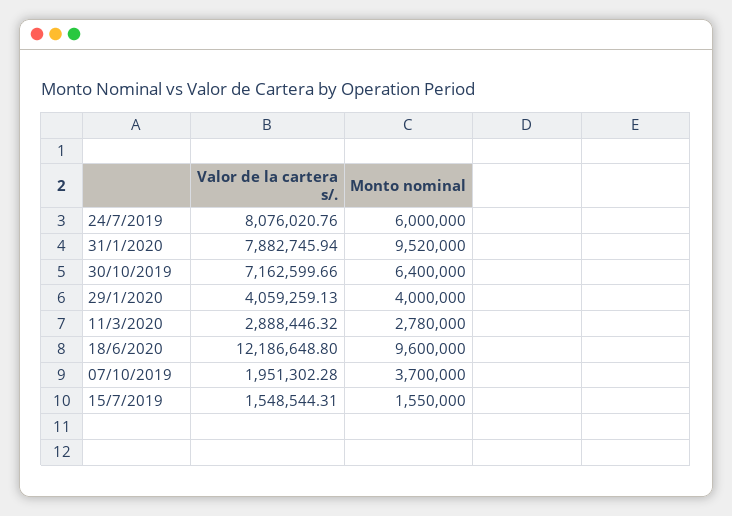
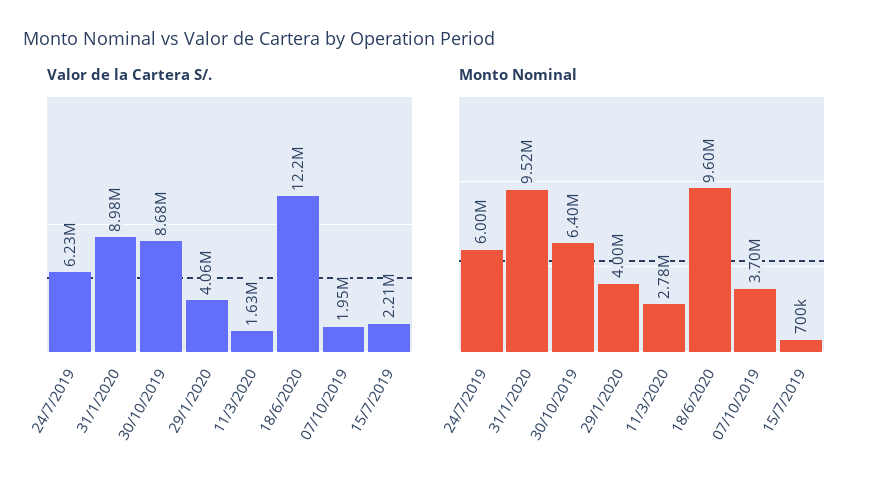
Valor de la cartera s/., 24/7/2019: 8076020.76 -> 6230000
Valor de la cartera s/., 31/1/2020: 7882745.94 -> 8980000
Valor de la cartera s/., 30/10/2019: 7162599.66 -> 8680000
Valor de la cartera s/., 11/3/2020: 2888446.32 -> 1630000
Valor de la cartera s/., 15/7/2019: 1548544.31 -> 2210000
Monto nominal, 15/7/2019: 1550000 -> 700000

